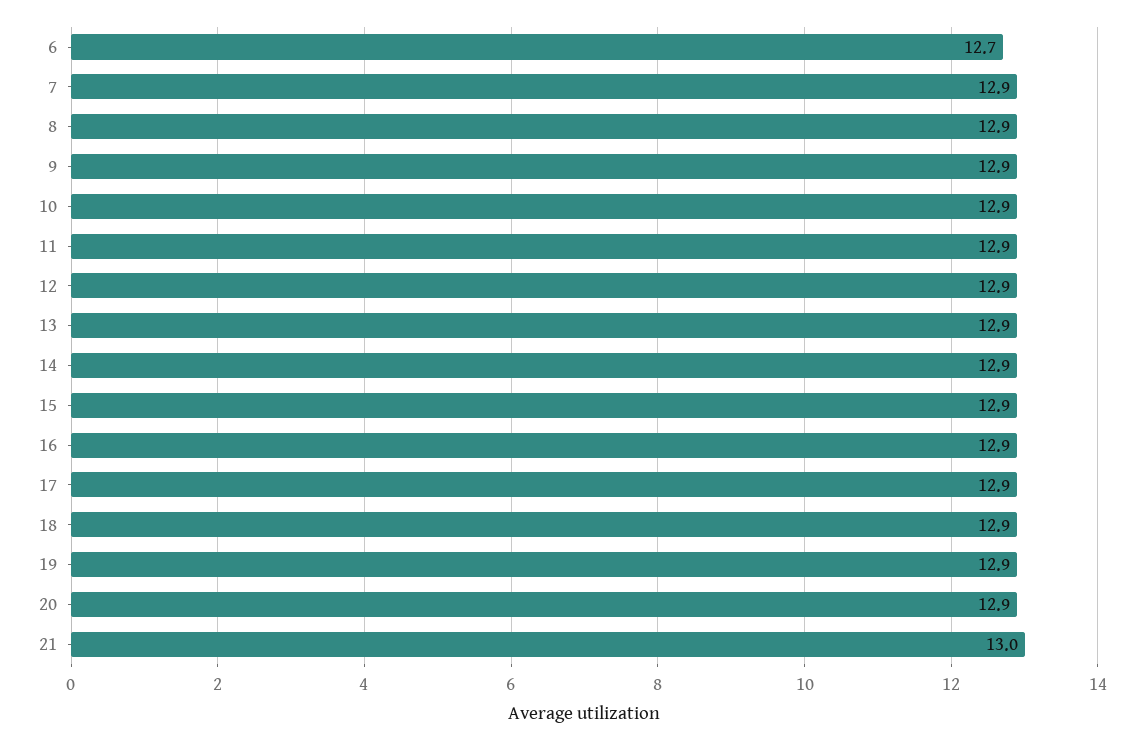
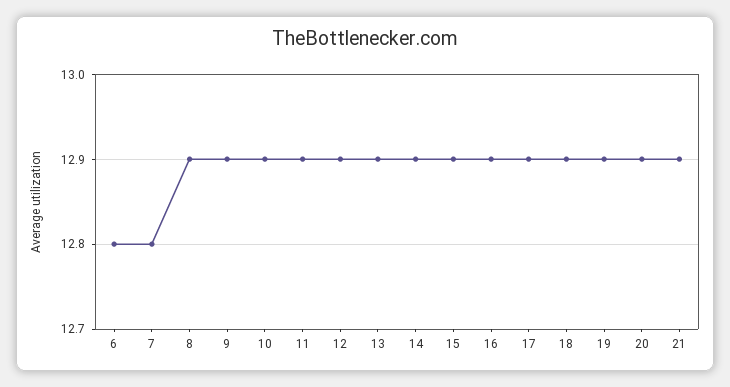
6: 12.7 -> 12.8
7: 12.9 -> 12.8
21: 13 -> 12.9

